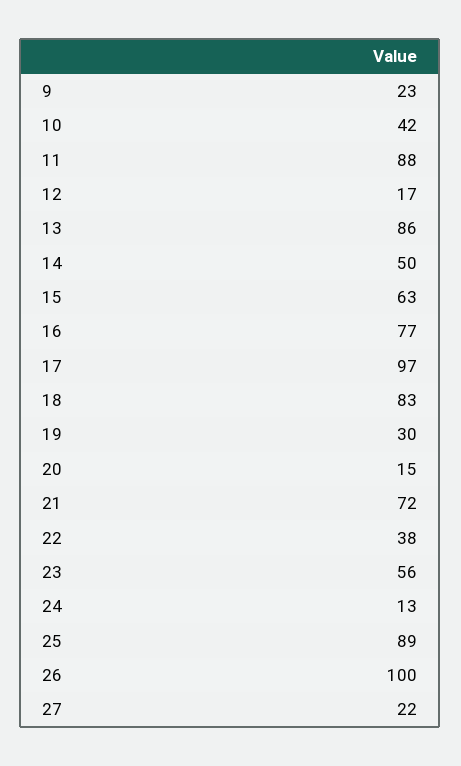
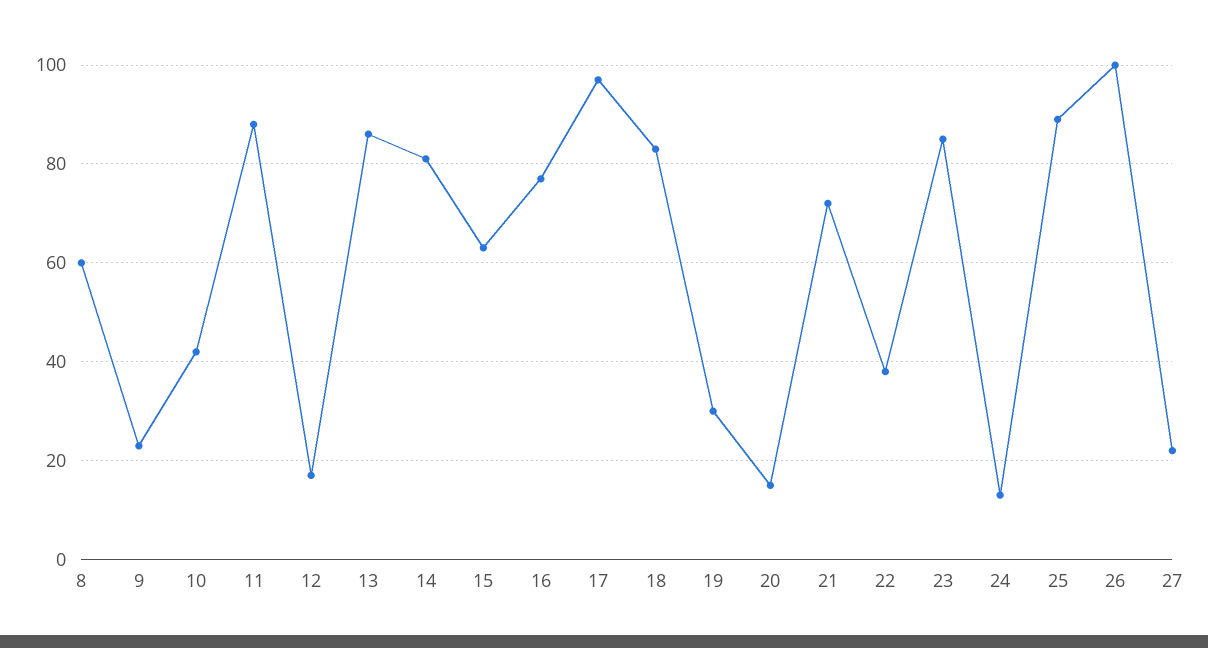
14: 50 -> 80
23: 56 -> 85
8: none -> 60

